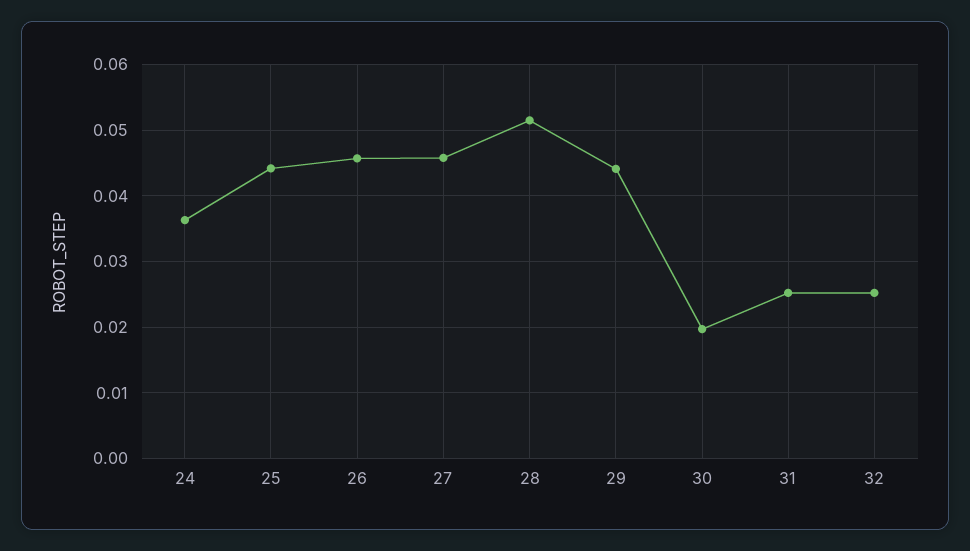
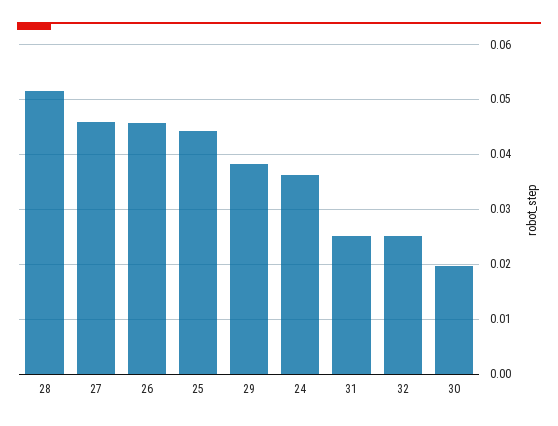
29: 0.044 -> 0.038

